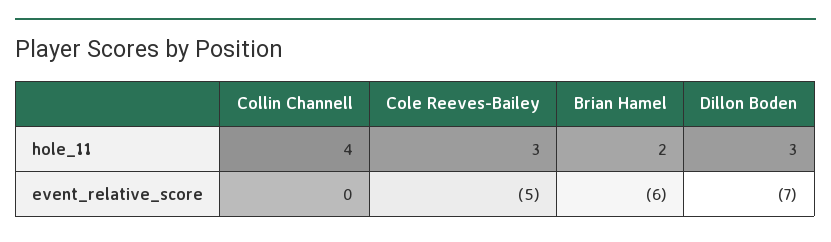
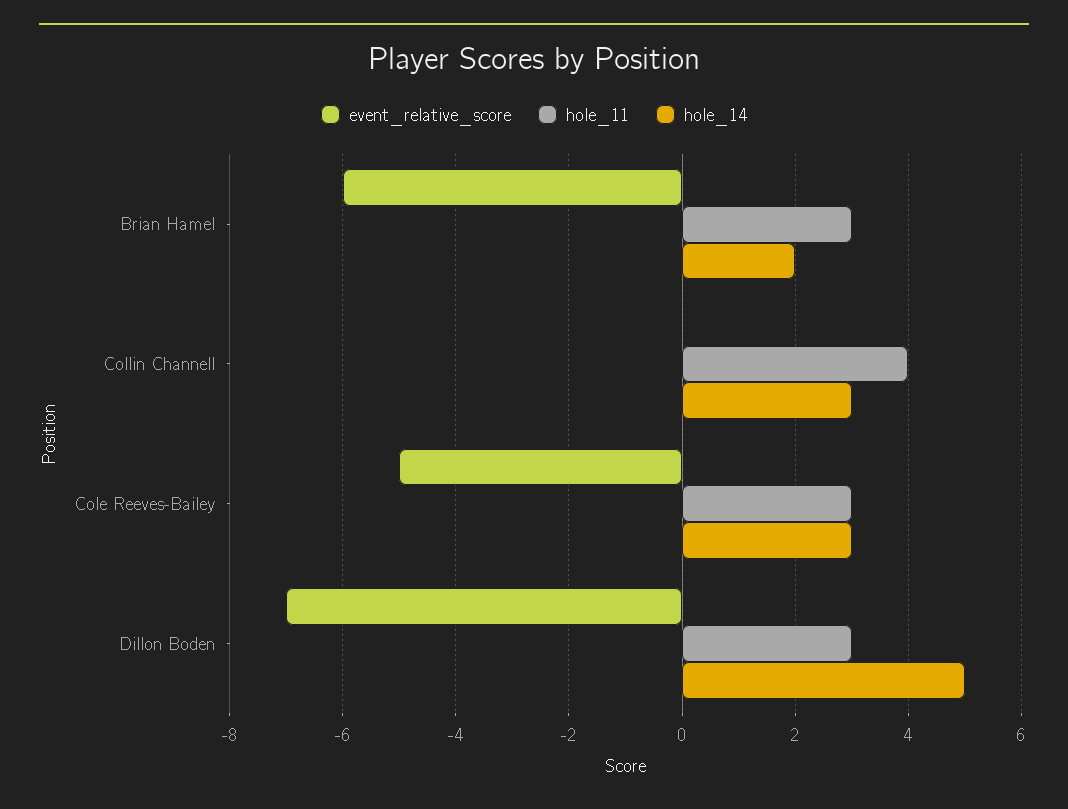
hole_11, Brian Hamel: 2 -> 3
hole_14, Brian Hamel: none -> 2
hole_14, Collin Channell: none -> 3
hole_14, Cole Reeves-Bailey: none -> 3
hole_14, Dillon Boden: none -> 5

